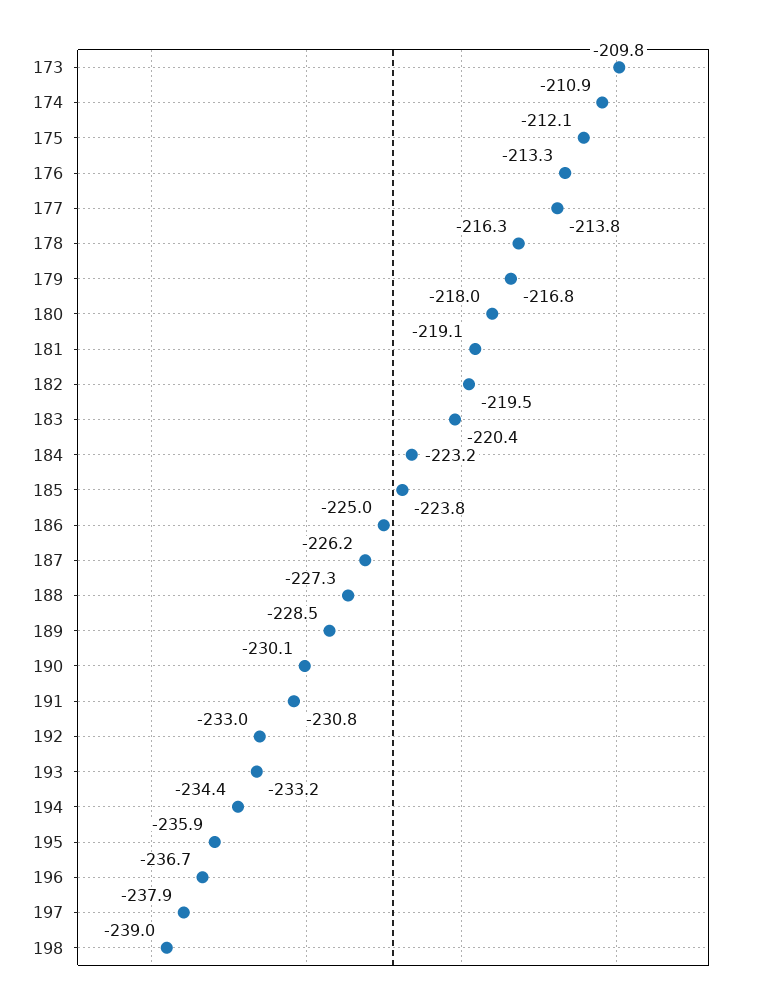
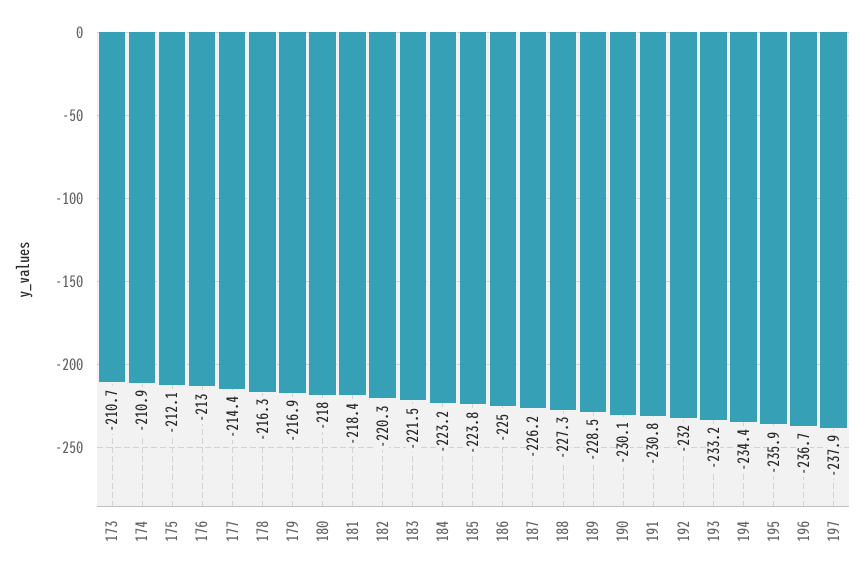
173: -209.8 -> -210.7
176: -213.3 -> -213
177: -213.8 -> -214.4
179: -216.8 -> -216.9
181: -219.1 -> -218.4
182: -219.5 -> -220.3
183: -220.4 -> -221.5
192: -233 -> -232
198: -239 -> none

